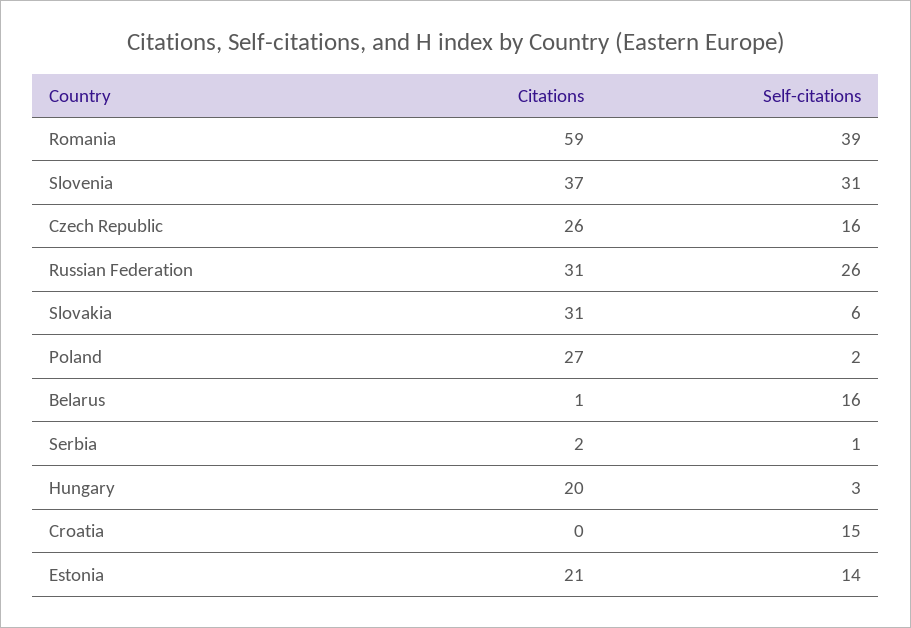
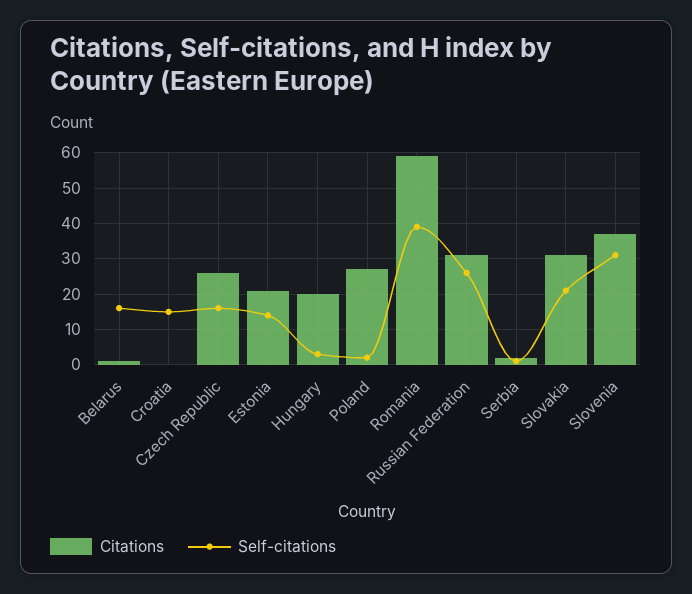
Self-citations, Slovakia: 6 -> 20

